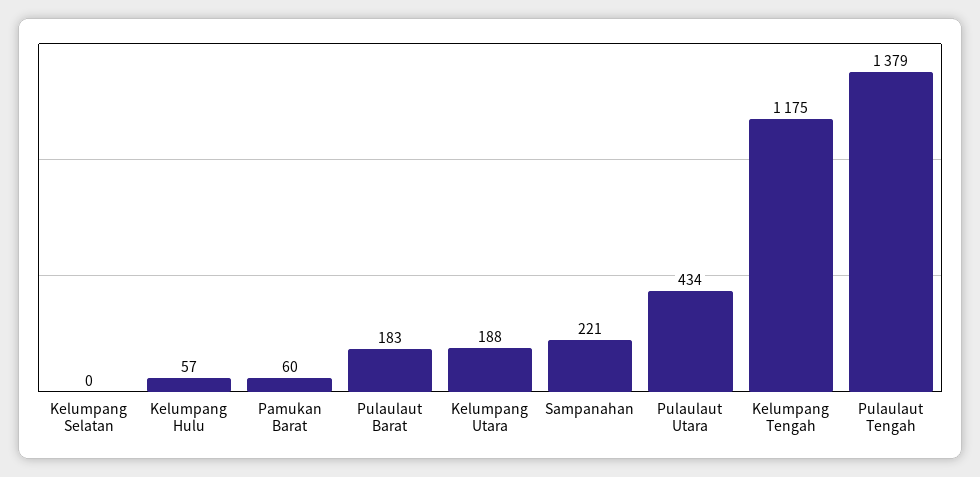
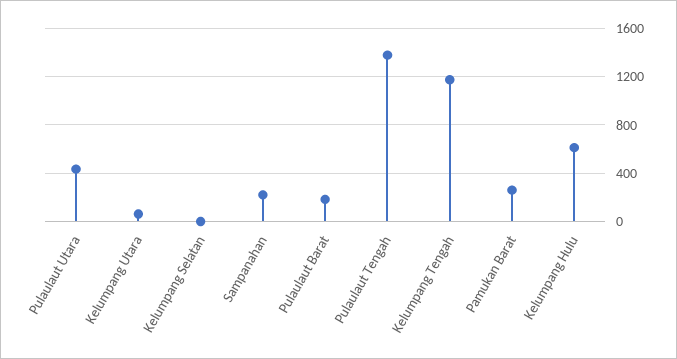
Kelumpang Hulu: 57 -> 600
Pamukan Barat: 60 -> 250
Kelumpang Utara: 188 -> 50

